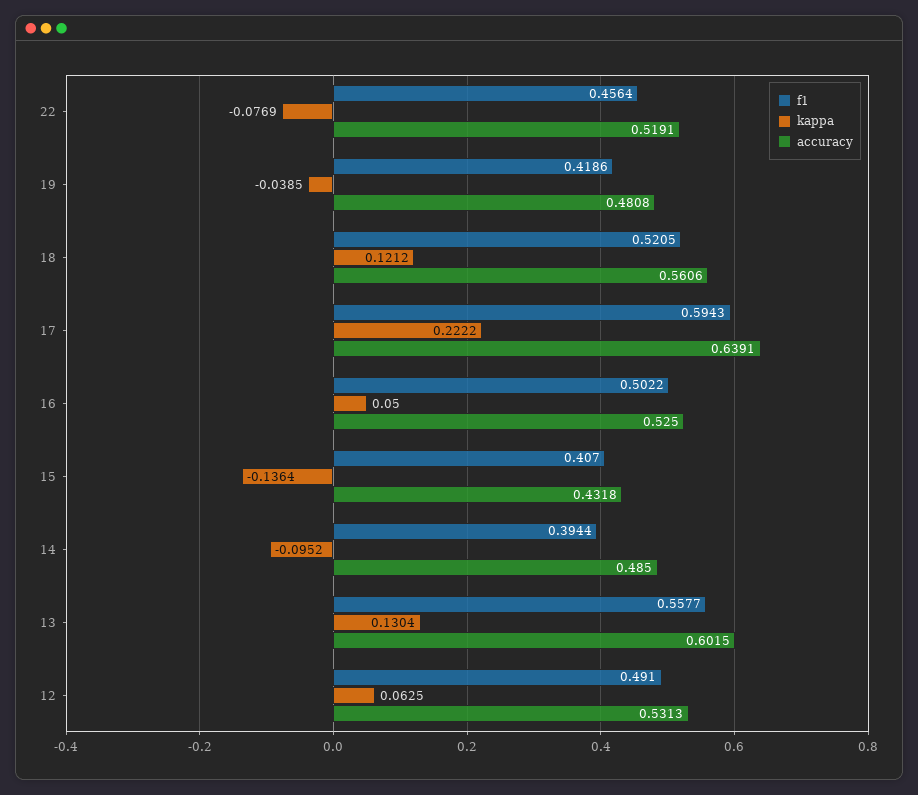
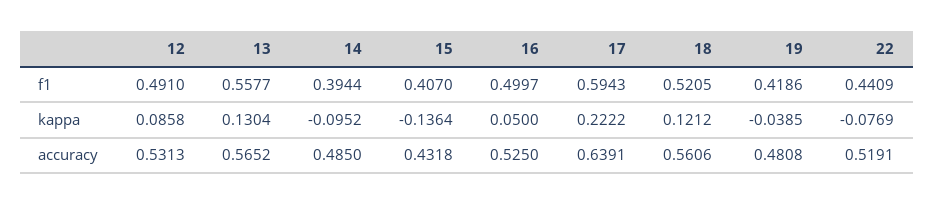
f1, 22: 0.4564 -> 0.4409
f1, 16: 0.5022 -> 0.4997
accuracy, 13: 0.6015 -> 0.5652
kappa, 12: 0.0625 -> 0.0858

